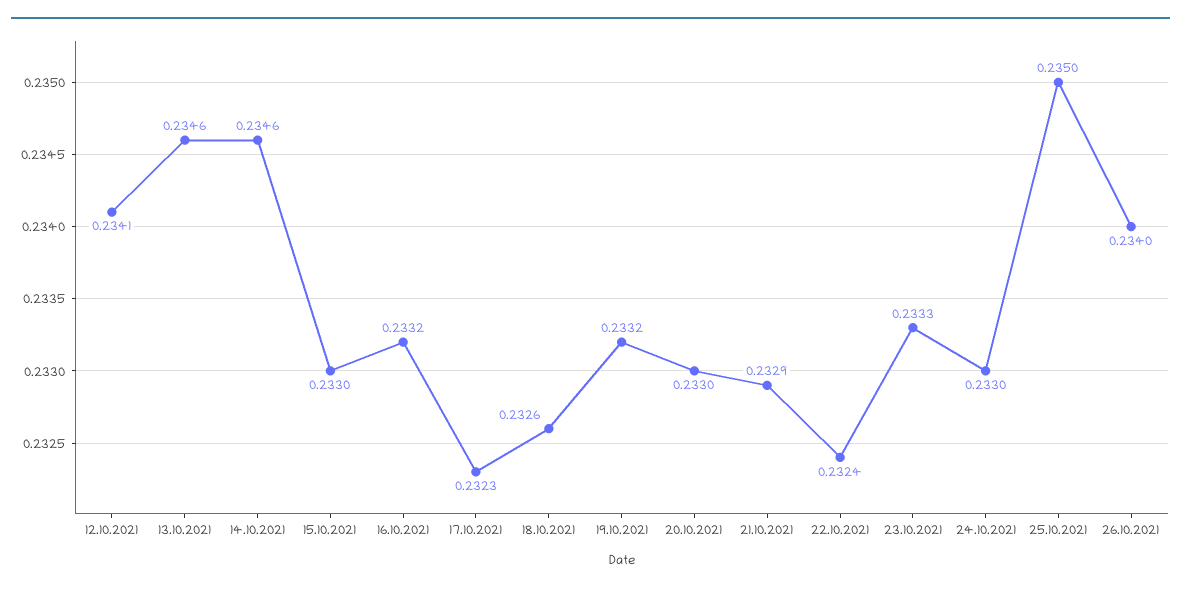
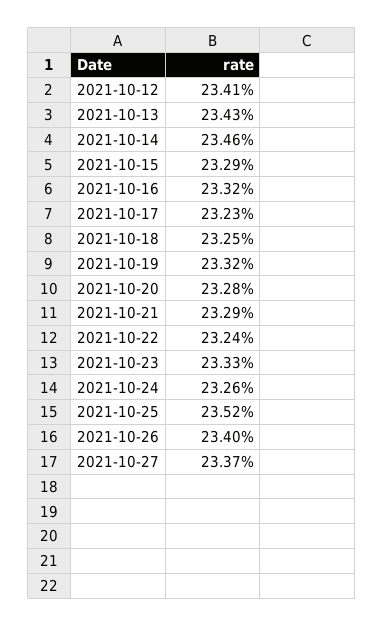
13.10.2021: 0.2346 -> 0.2343
15.10.2021: 0.233 -> 0.2329
18.10.2021: 0.2326 -> 0.2325
20.10.2021: 0.233 -> 0.2328
24.10.2021: 0.233 -> 0.2326
25.10.2021: 0.235 -> 0.2352
2021-10-27: none -> 0.2337

